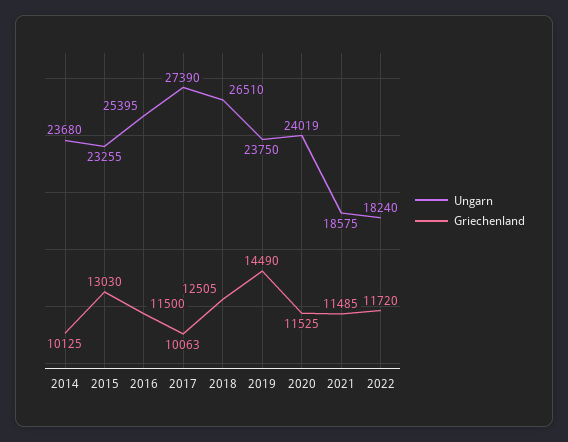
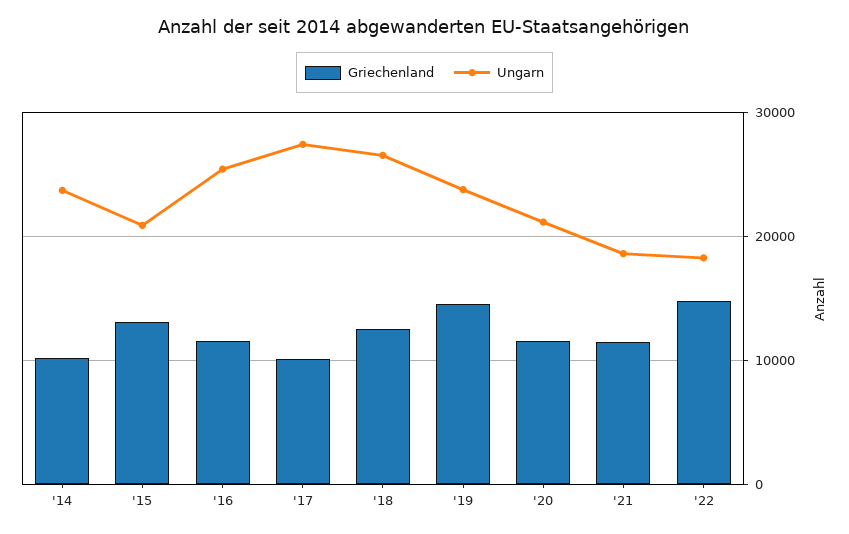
Ungarn, 2015: 23255 -> 21000
Ungarn, 2020: 24019 -> 21000
Griechenland, 2022: 11720 -> 15000

